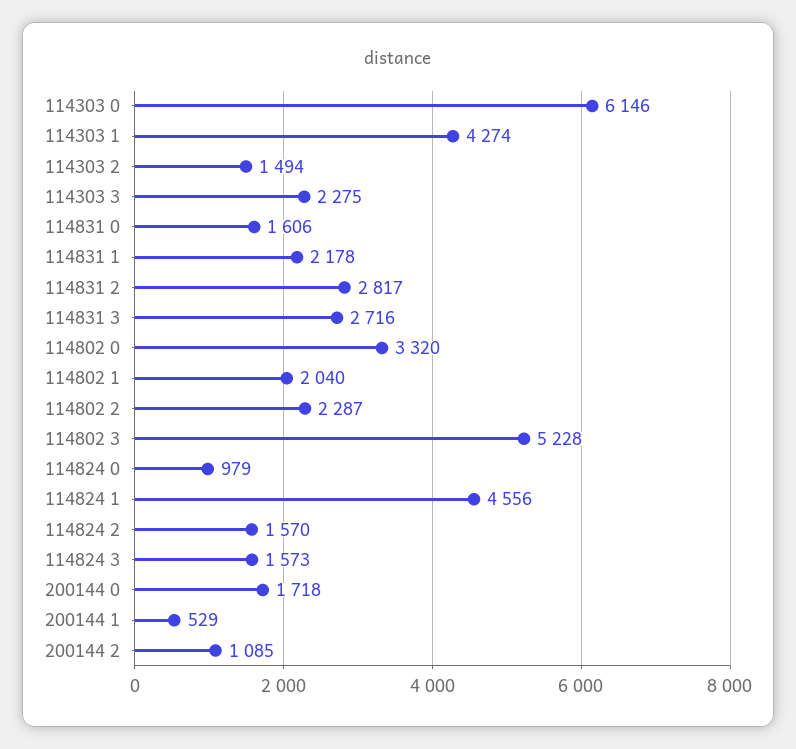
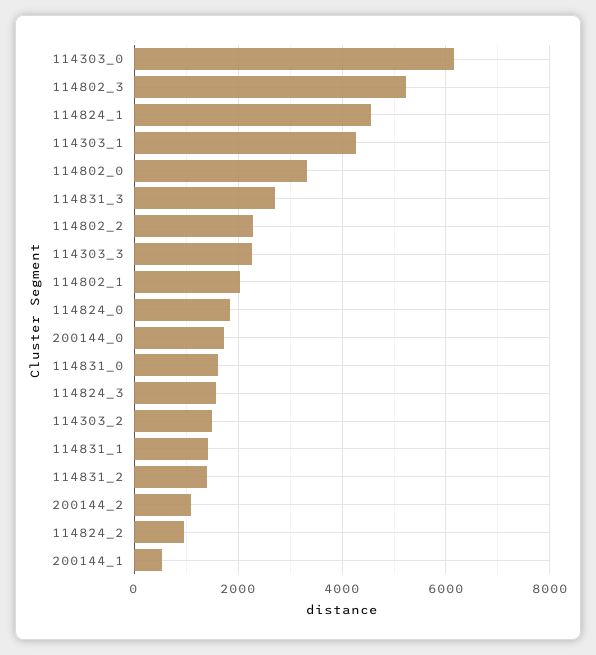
114831 1: 2178 -> 1400
114831 2: 2817 -> 1400
114824 0: 979 -> 1800
114824 2: 1570 -> 1000

